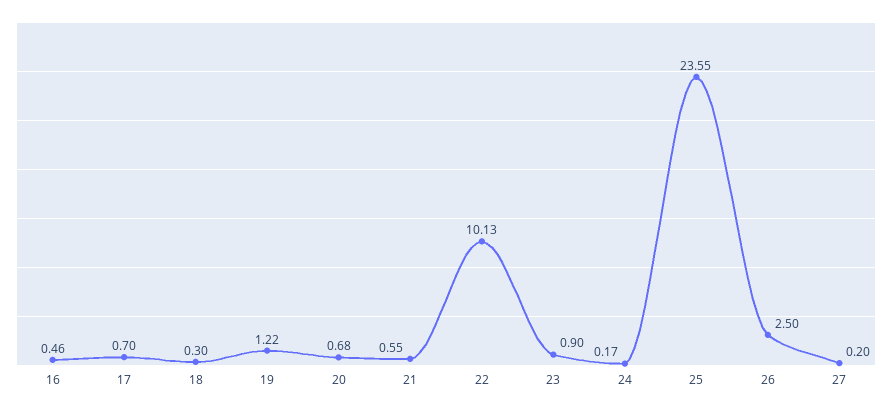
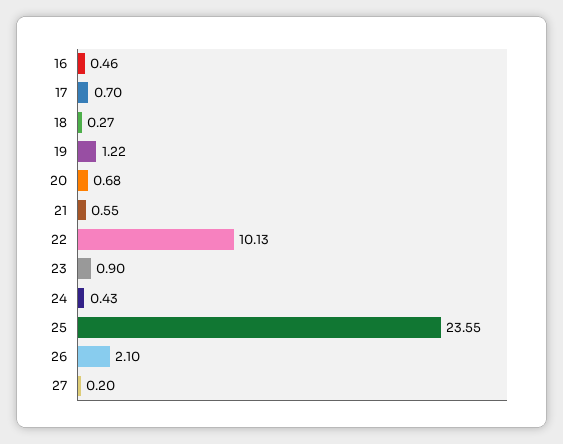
18: 0.3 -> 0.27
24: 0.17 -> 0.43
26: 2.5 -> 2.1

